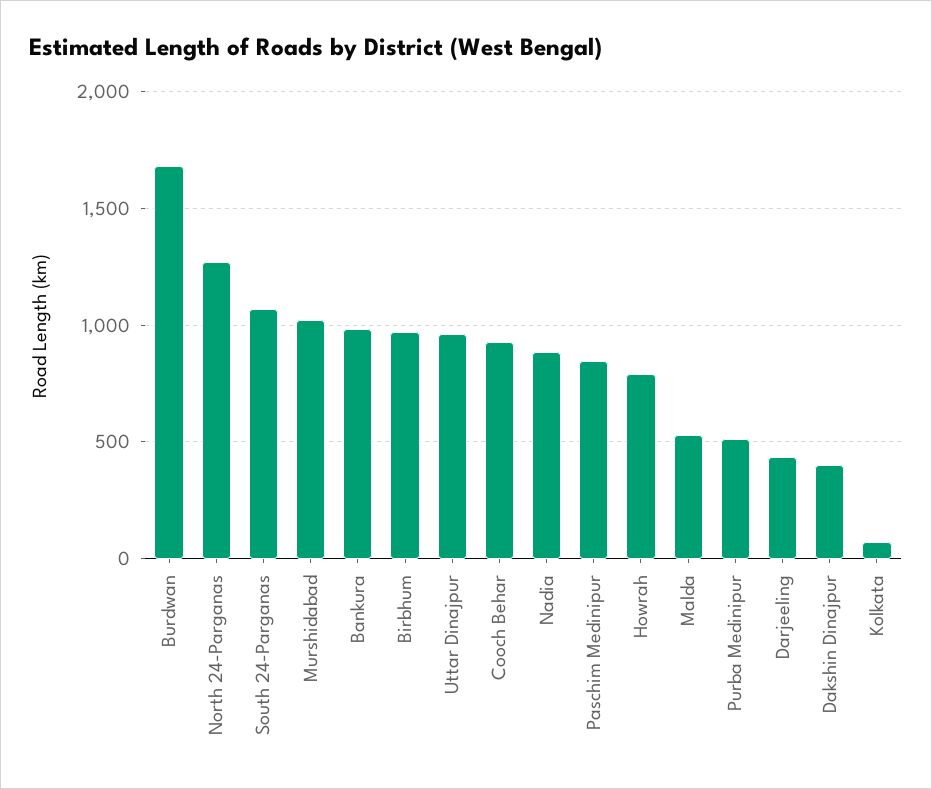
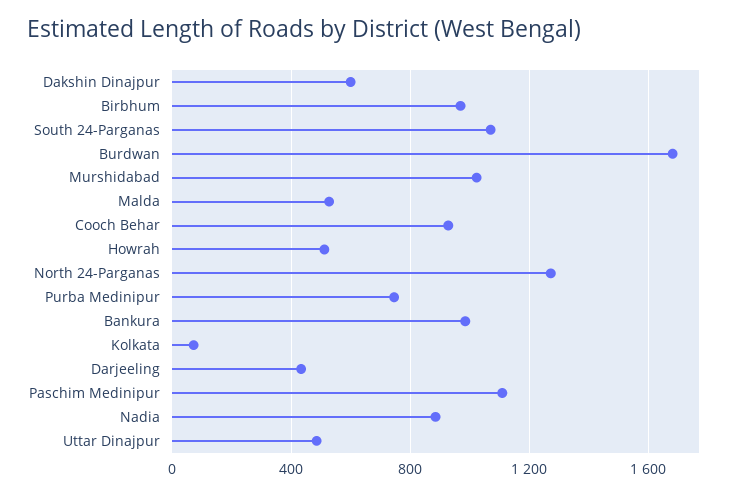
Uttar Dinajpur: 950 -> 500
Paschim Medinipur: 850 -> 1100
Howrah: 800 -> 500
Purba Medinipur: 500 -> 750
Dakshin Dinajpur: 400 -> 600

